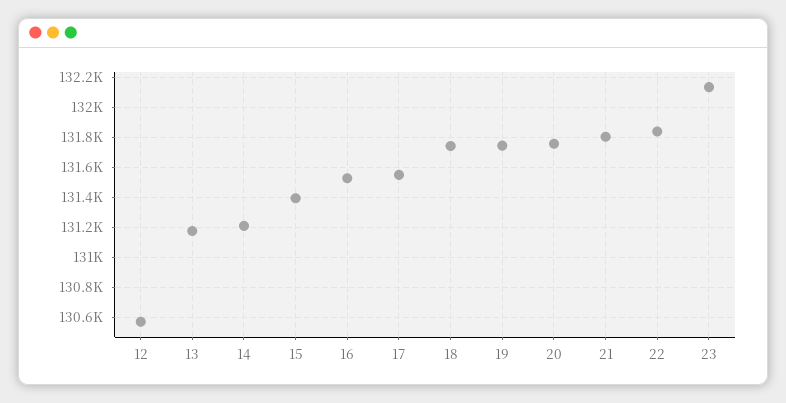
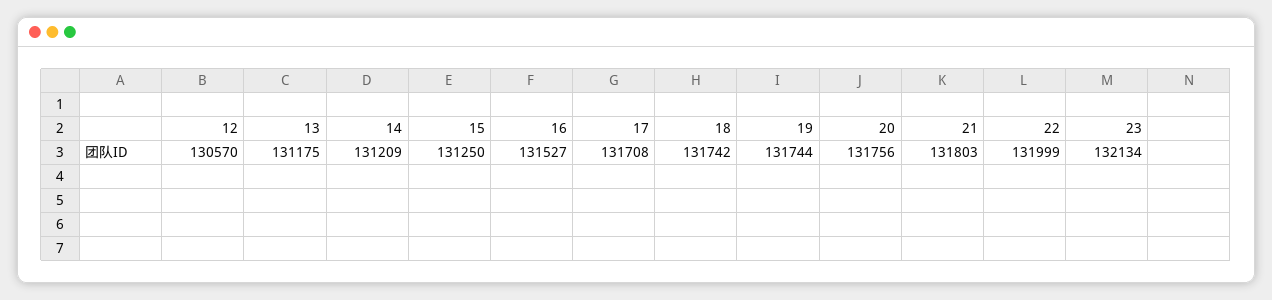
15: 131400 -> 131250
17: 131550 -> 131708
22: 131850 -> 131999

